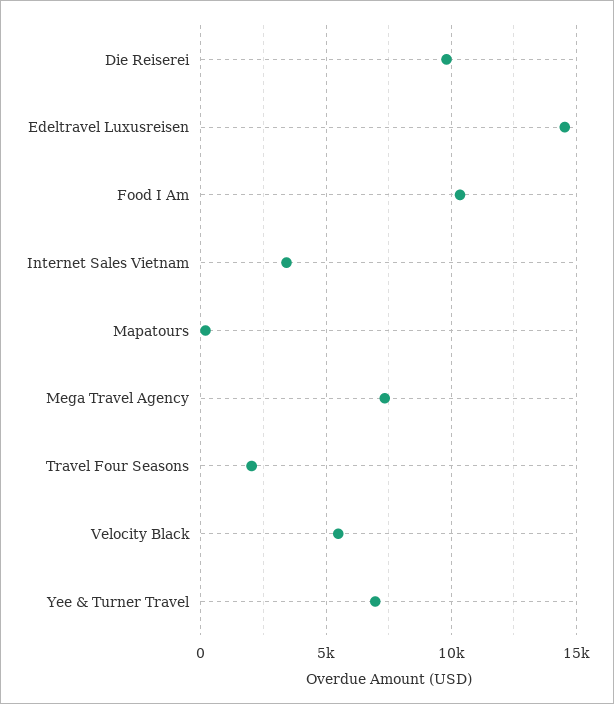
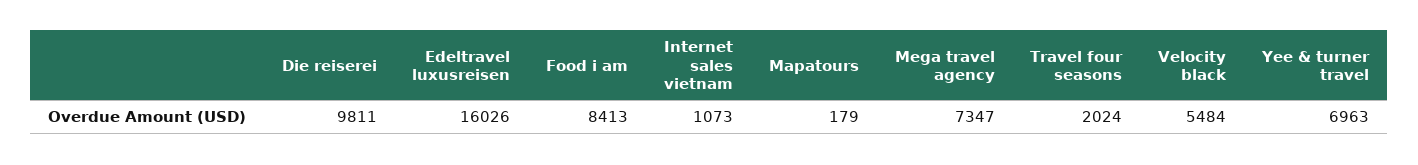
Edeltravel Luxusreisen: 14500 -> 16026
Food I Am: 10500 -> 8413
Internet Sales Vietnam: 3500 -> 1073

